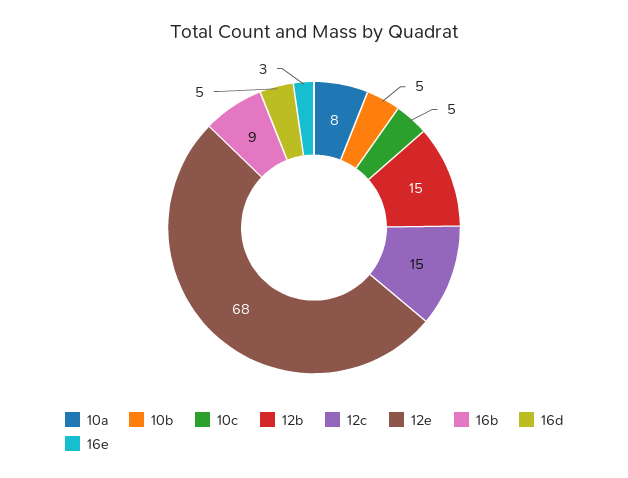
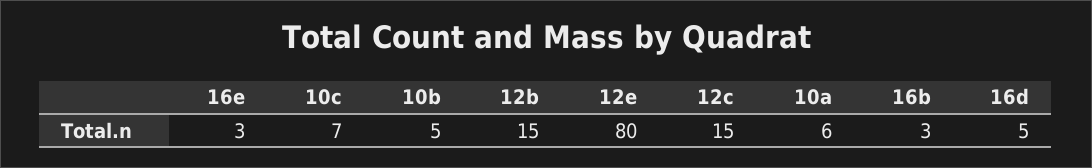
10a: 8 -> 6
10c: 5 -> 7
12e: 68 -> 80
16b: 9 -> 3

